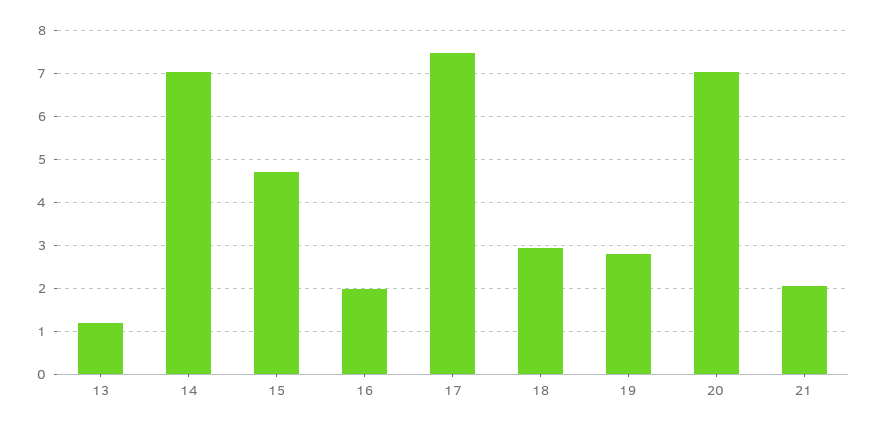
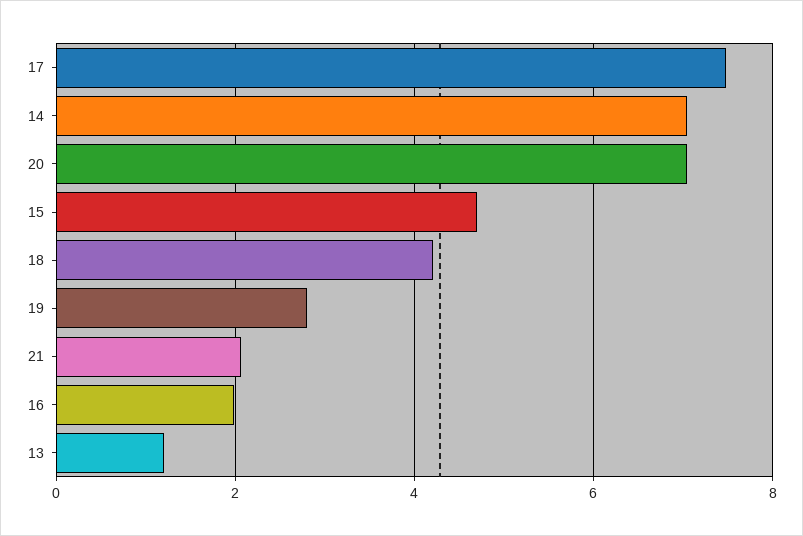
18: 3 -> 4.2

